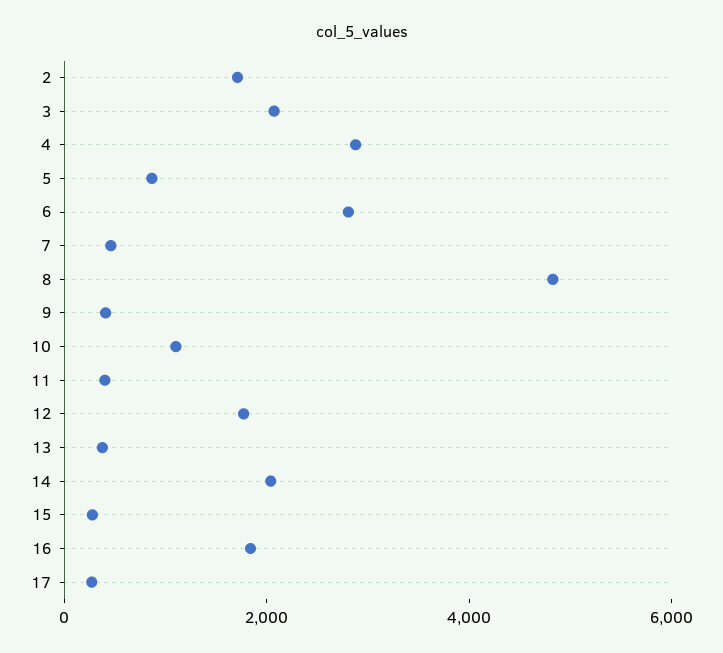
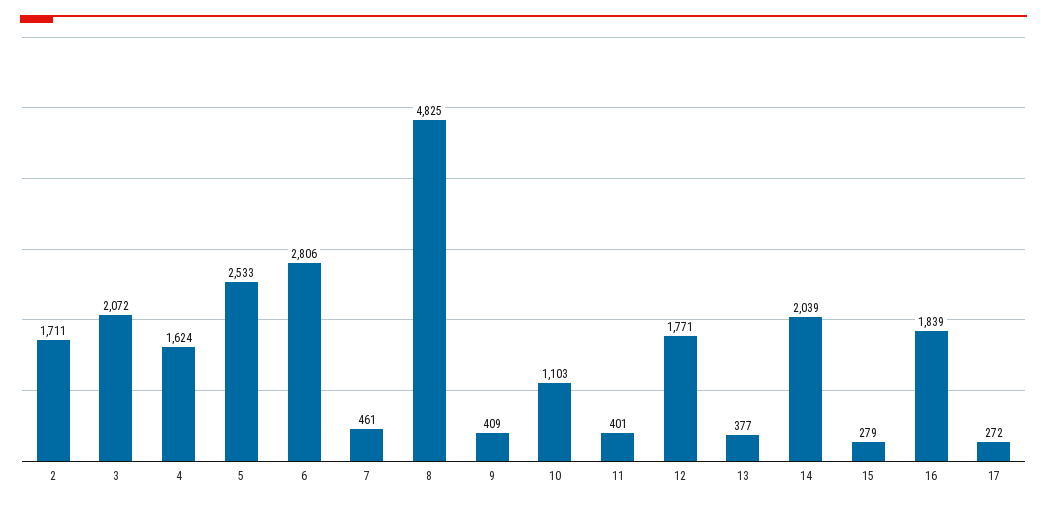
4: 3000 -> 1624
5: 1000 -> 2533

